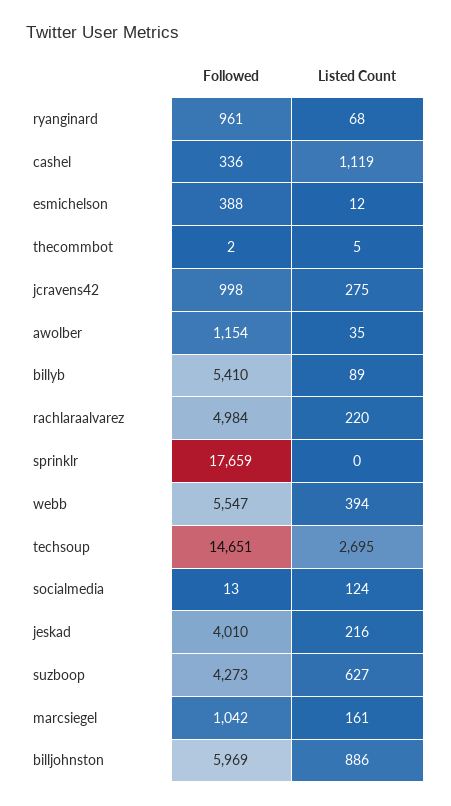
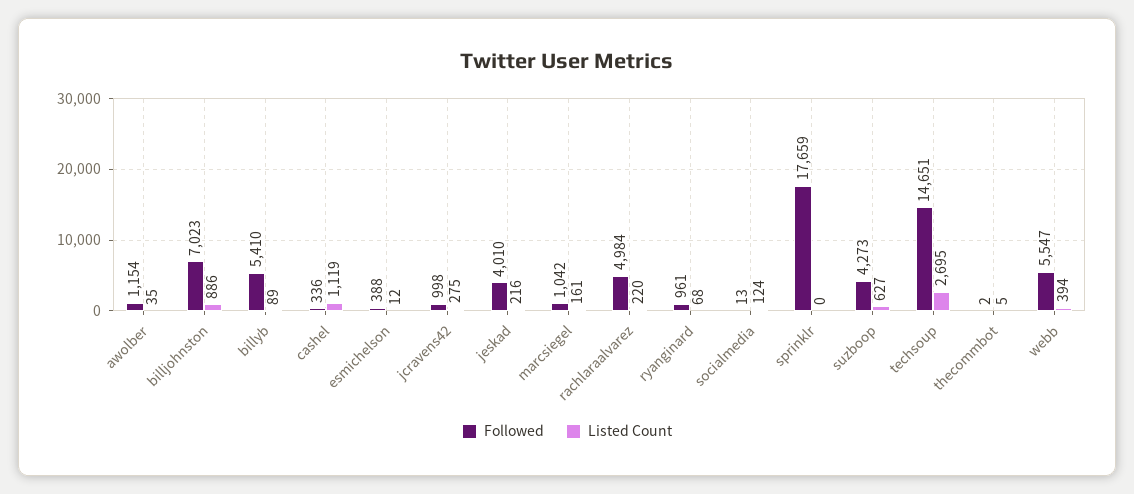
Followed, billjohnston: 5969 -> 7023

